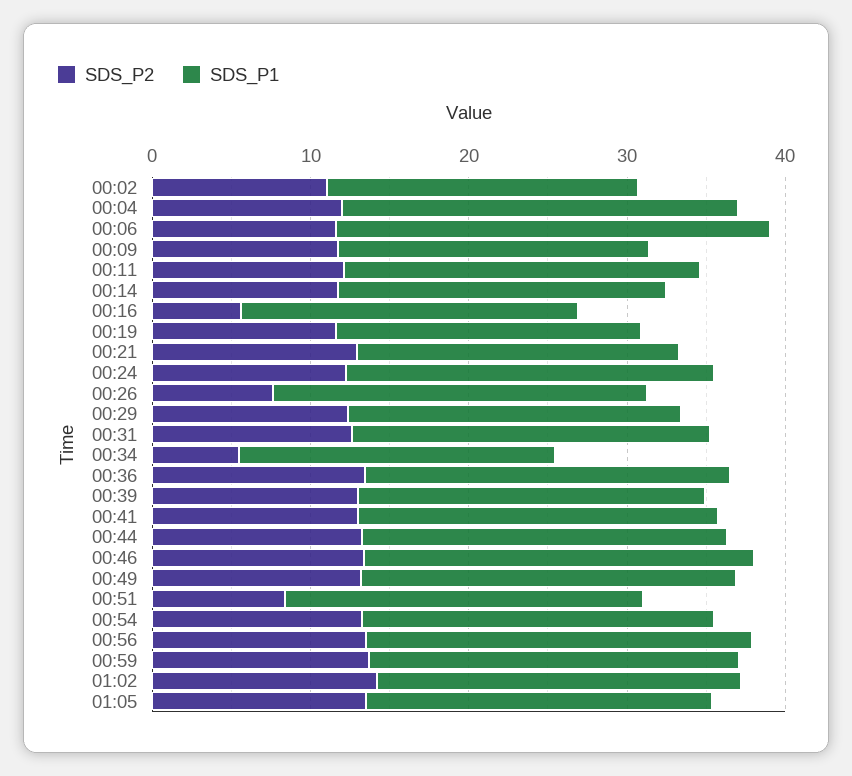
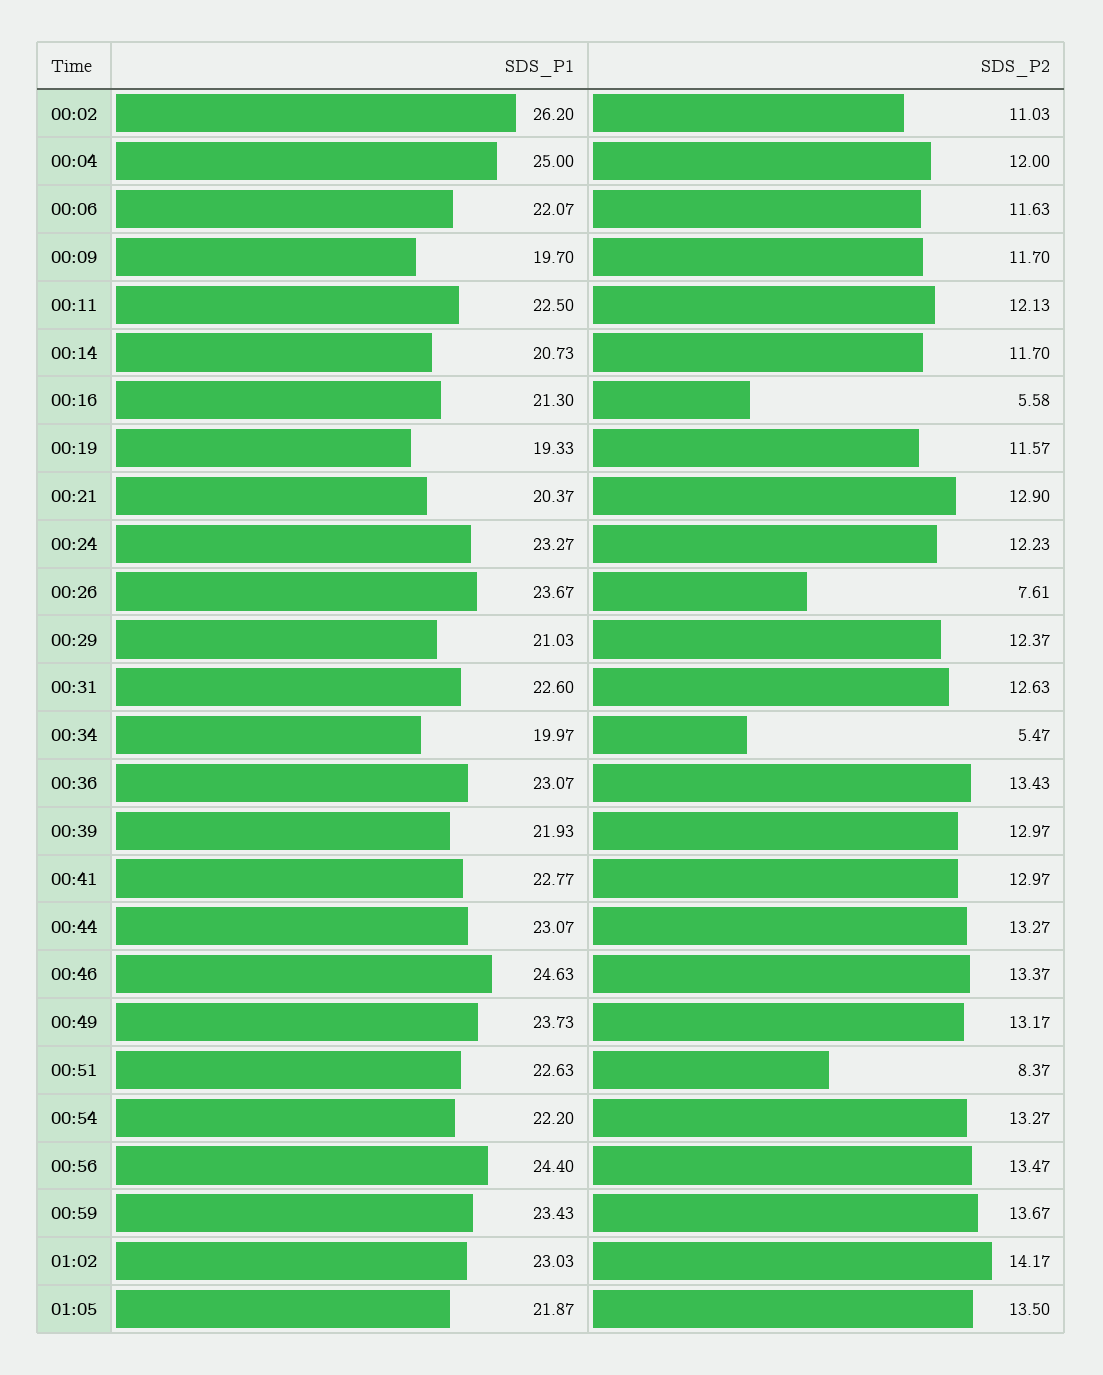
SDS_P1, 00:02: 20 -> 26.2
SDS_P1, 00:06: 28 -> 22.07

